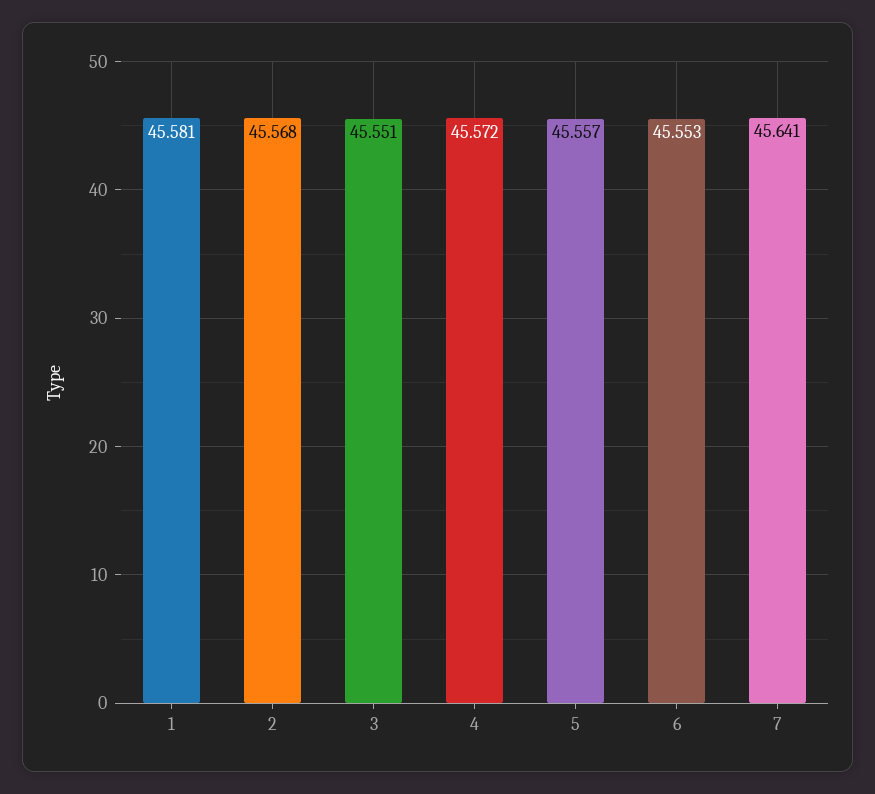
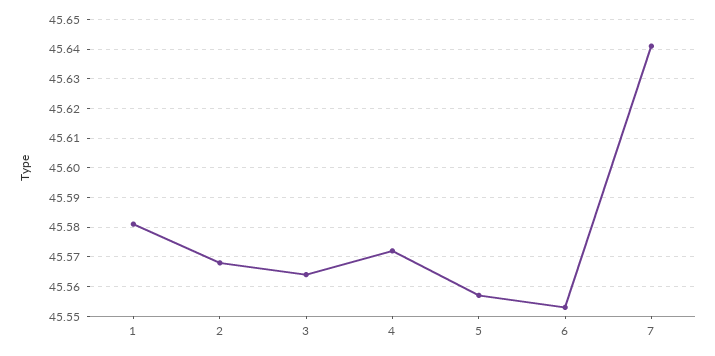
3: 45.551 -> 45.565

